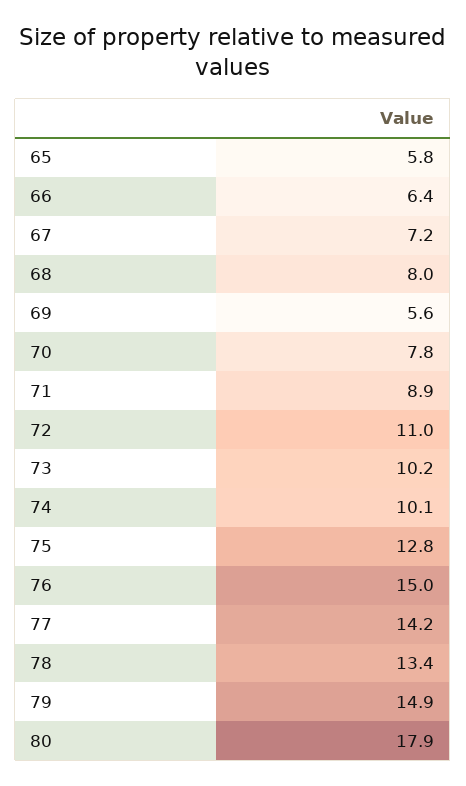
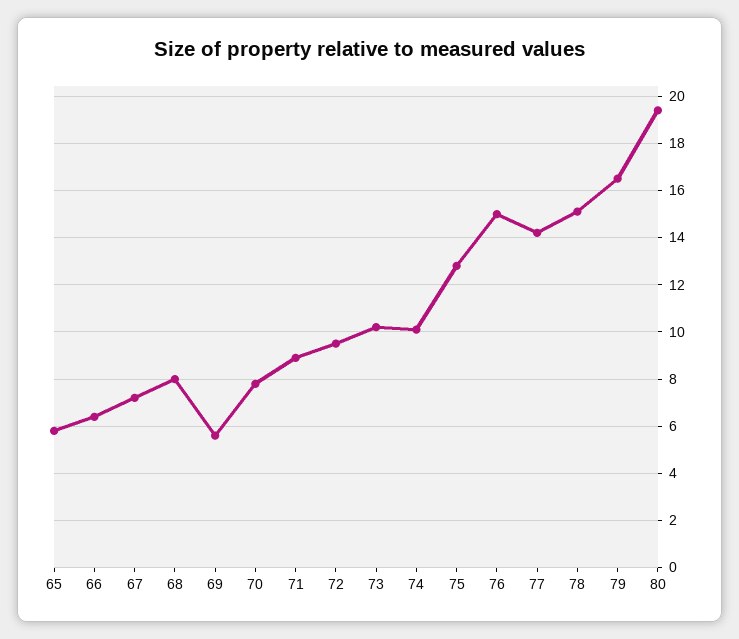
72: 11 -> 9.5
78: 13.4 -> 15
79: 14.9 -> 16.5
80: 17.9 -> 19.5

